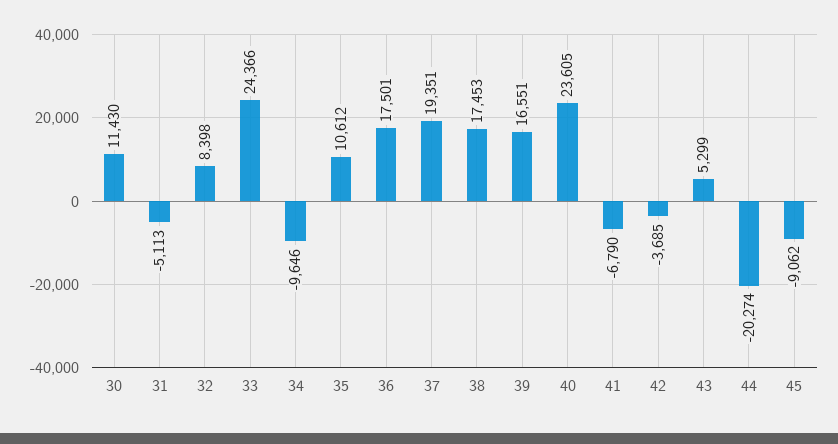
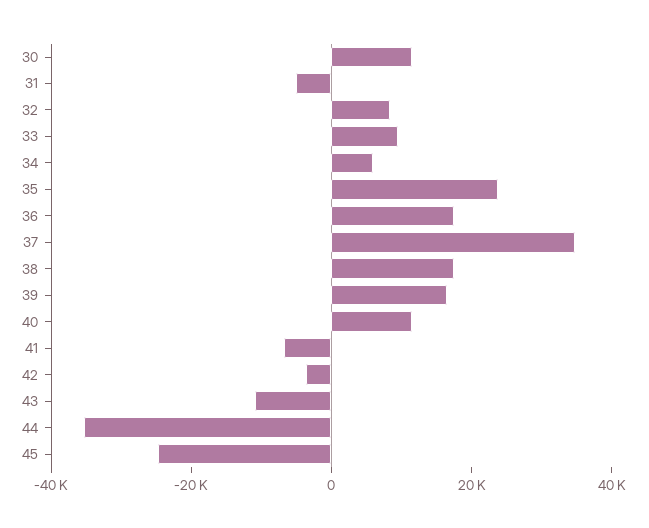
33: 24366 -> 10000
34: -9646 -> 5000
35: 10612 -> 25000
37: 19351 -> 35000
40: 23605 -> 10000
43: 5299 -> -10000
44: -20274 -> -35000
45: -9062 -> -25000

